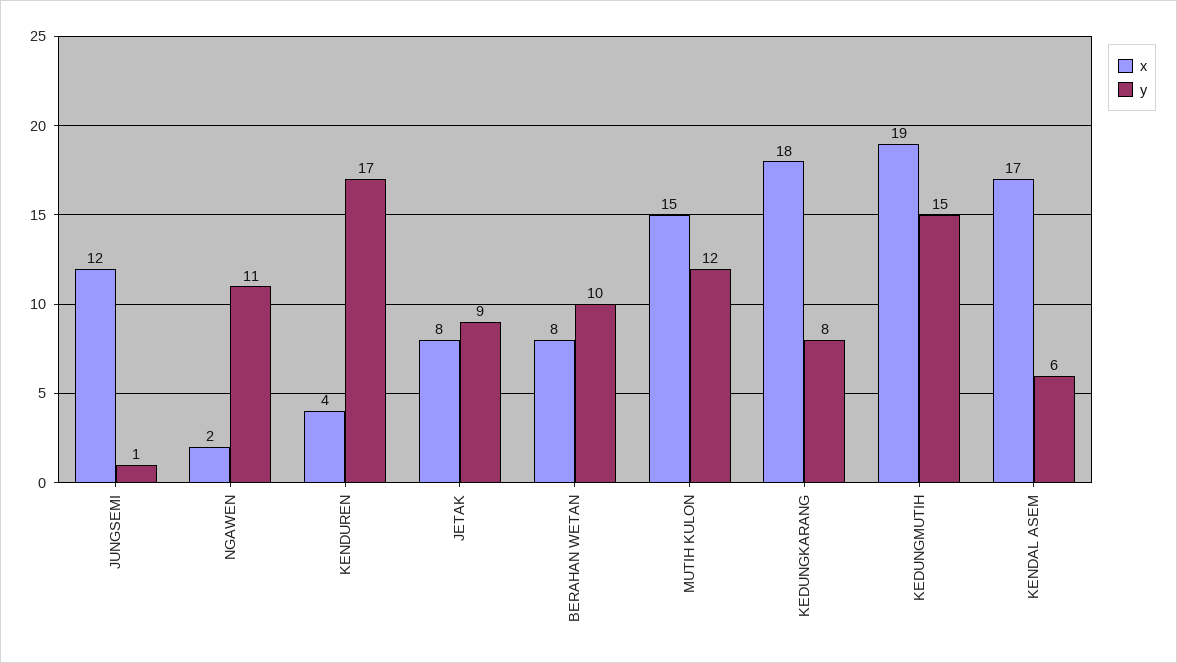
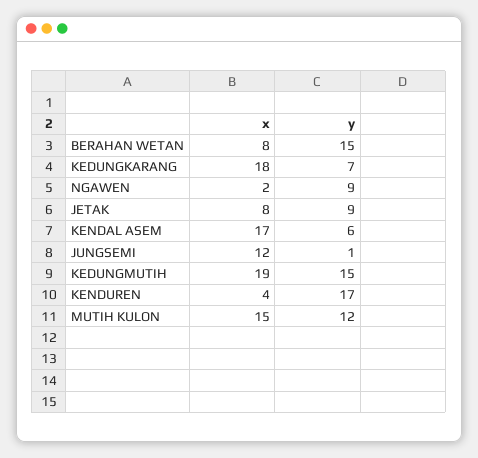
y, NGAWEN: 11 -> 9
y, BERAHAN WETAN: 10 -> 15
y, KEDUNGKARANG: 8 -> 7

